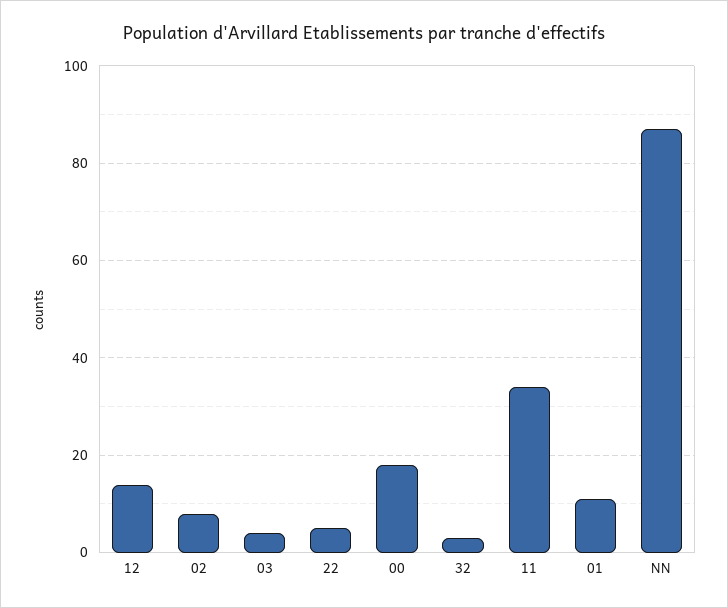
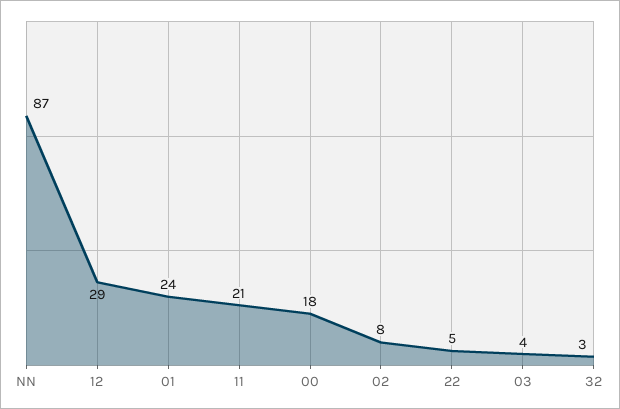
12: 15 -> 29
11: 35 -> 21
01: 10 -> 24

